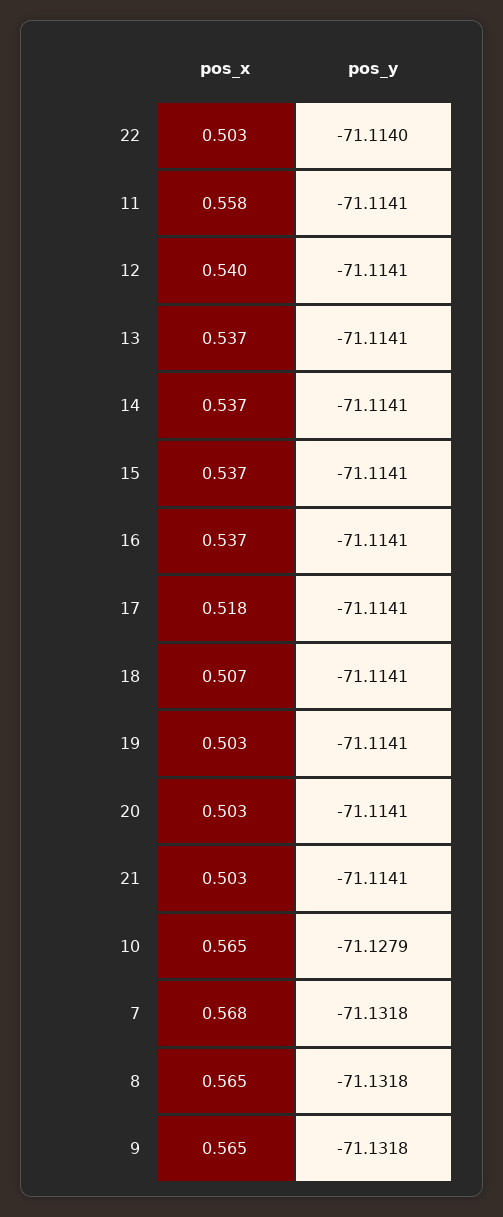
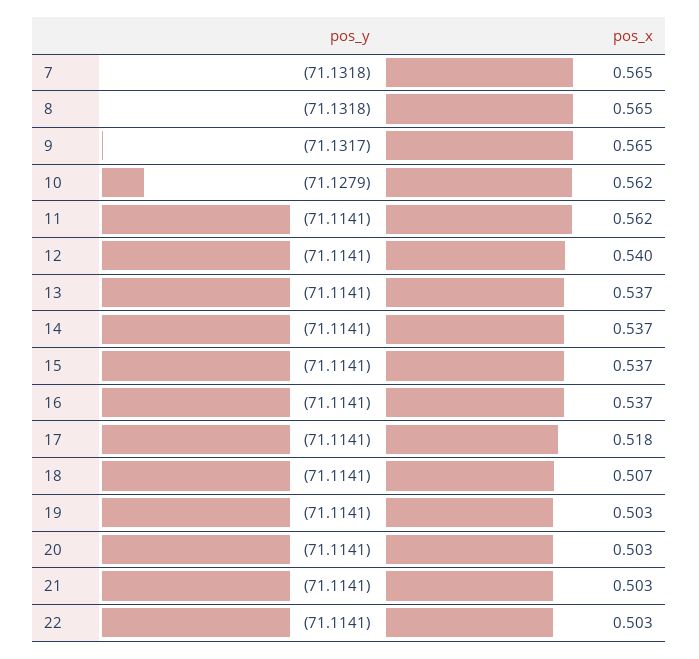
pos_y, 22: -71.114 -> -71.1141
pos_x, 11: 0.558 -> 0.562
pos_x, 10: 0.565 -> 0.562
pos_x, 7: 0.568 -> 0.565
pos_y, 9: -71.1318 -> -71.1317

